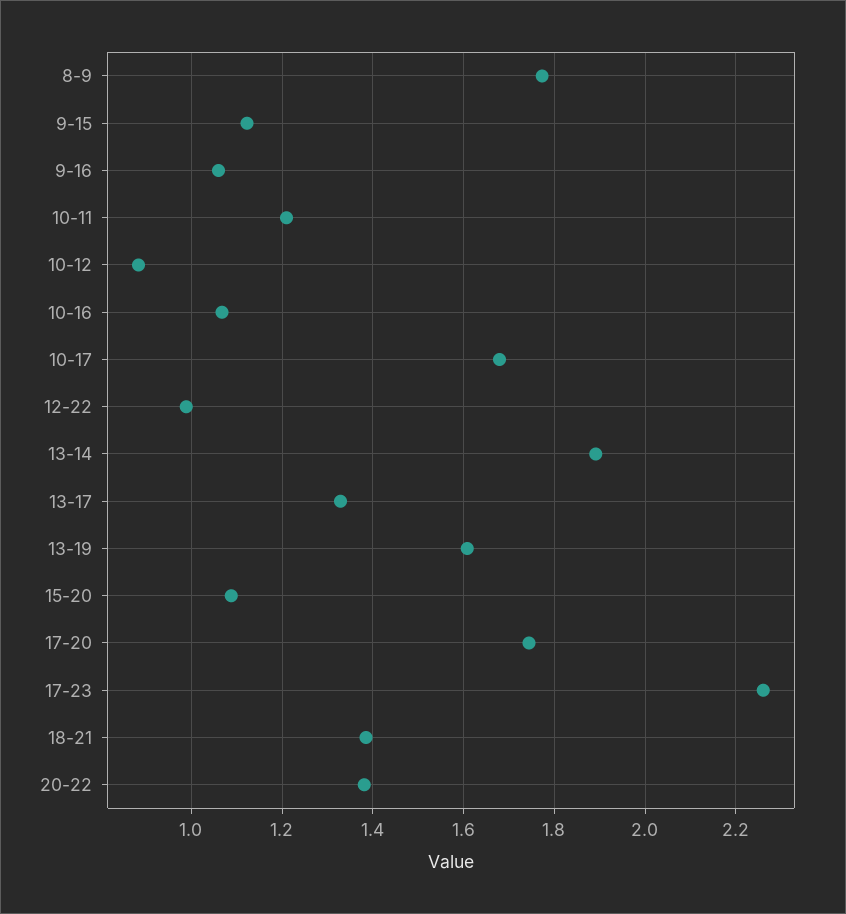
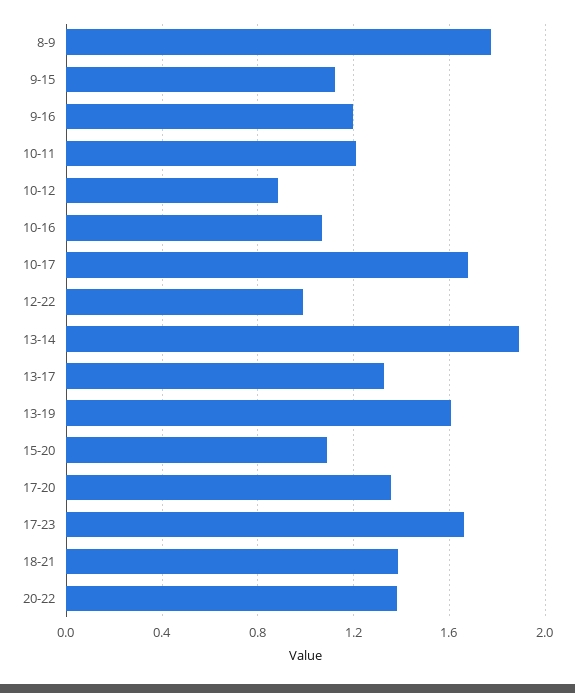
9-16: 1.06 -> 1.2
17-20: 1.74 -> 1.35
17-23: 2.26 -> 1.65

